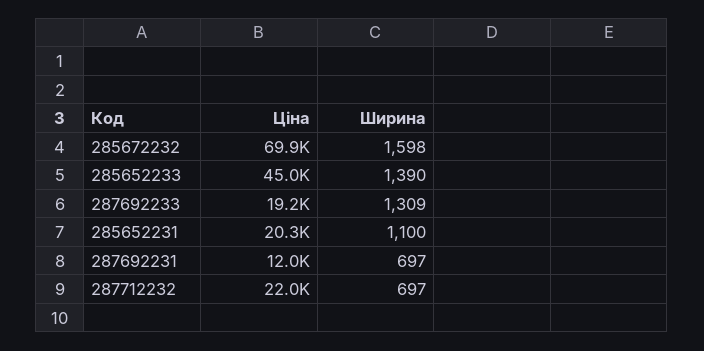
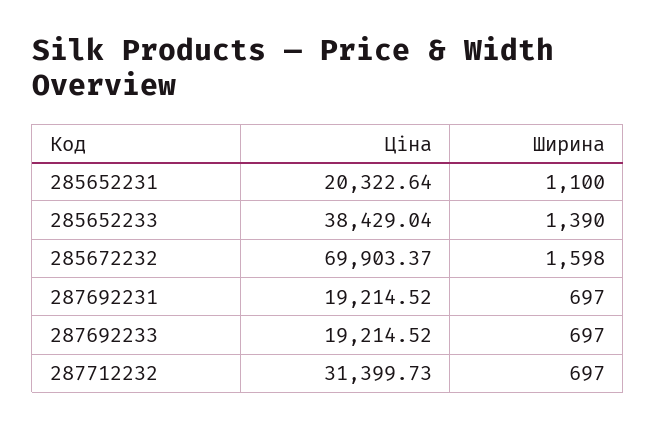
Ціна, 285652233: 45000 -> 38429.04
Ширина, 287692233: 1309 -> 697
Ціна, 287692231: 12000 -> 19214.52
Ціна, 287712232: 22000 -> 31399.73

